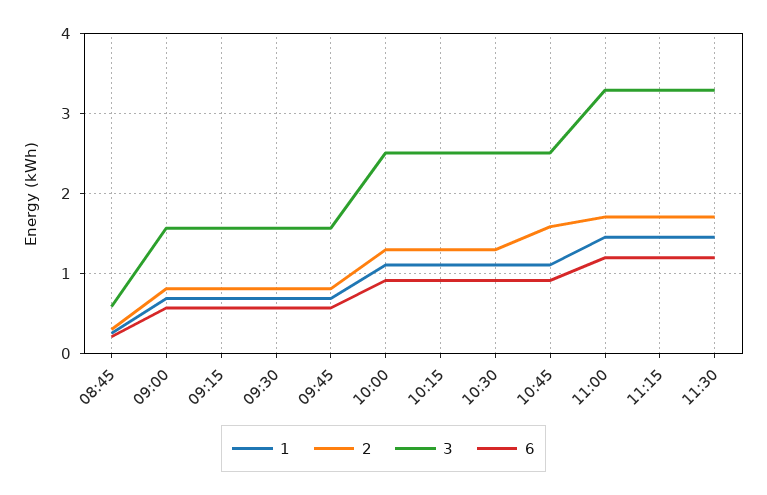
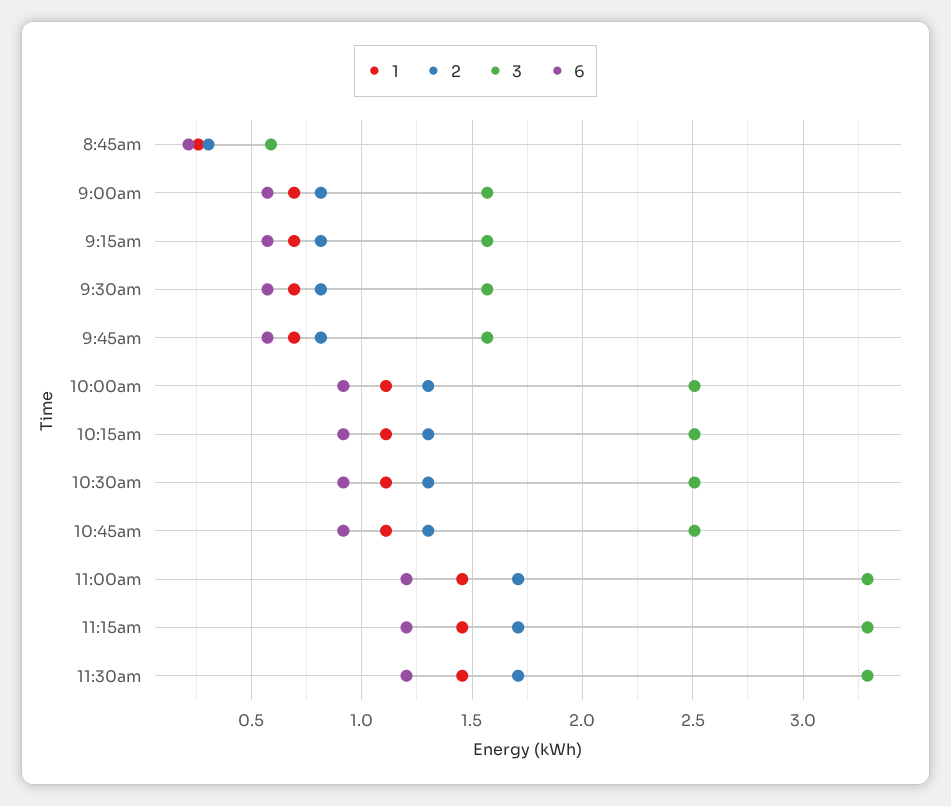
2, 10:45: 1.6 -> 1.3

